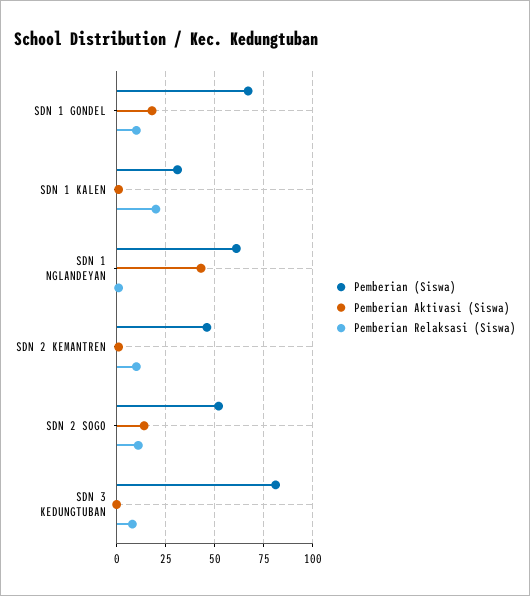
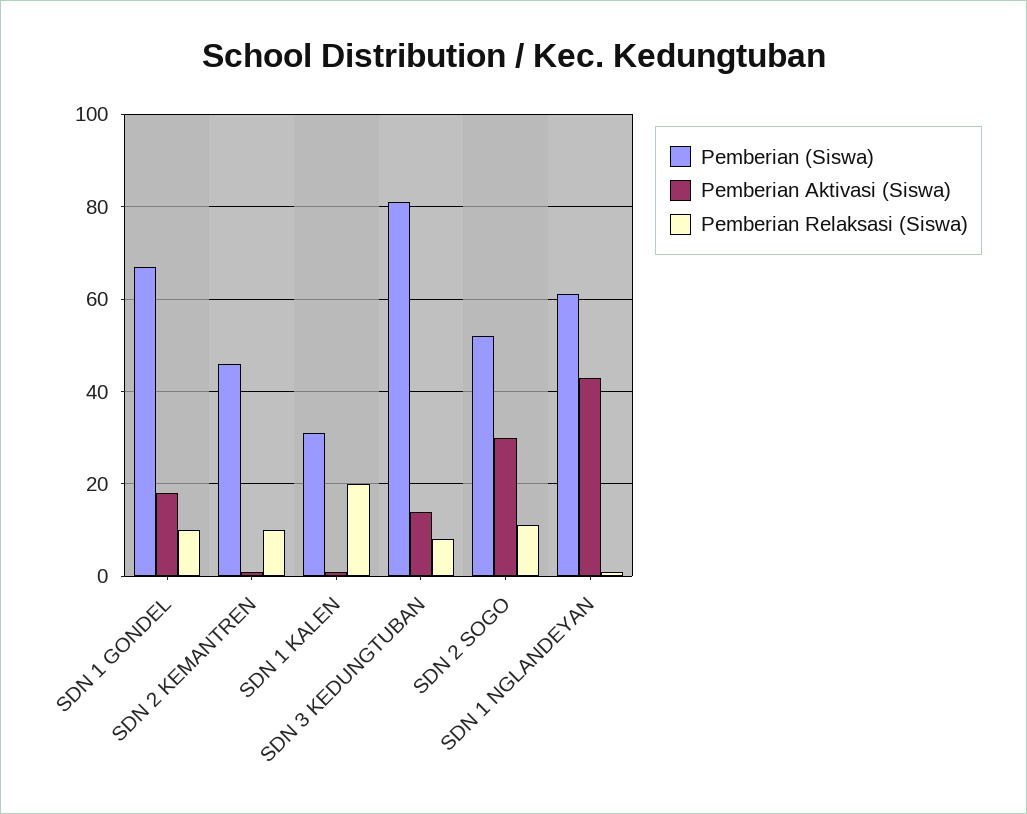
Pemberian Aktivasi (Siswa), SDN 2 SOGO: 15 -> 30
Pemberian Aktivasi (Siswa), SDN 3 KEDUNGTUBAN: 0 -> 15

